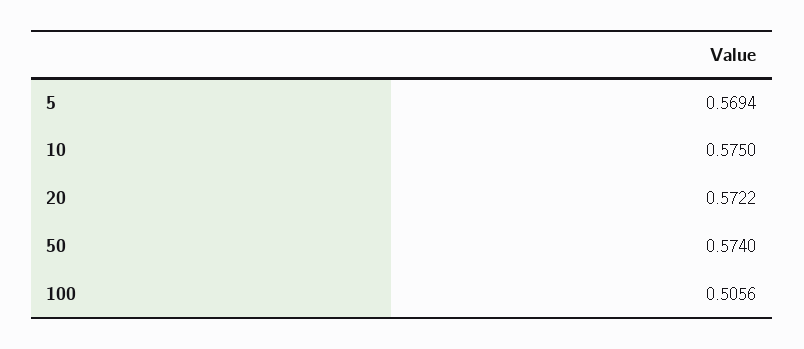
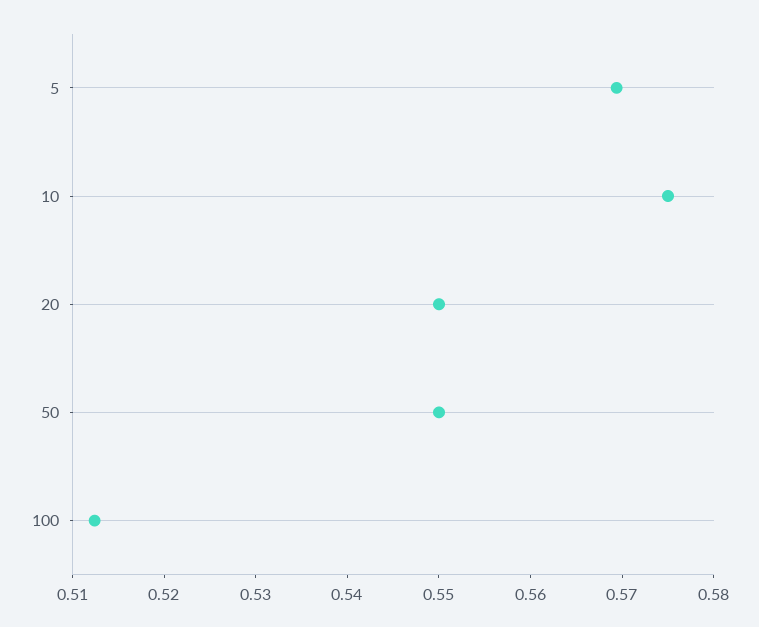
20: 0.5722 -> 0.55
50: 0.574 -> 0.55
100: 0.5056 -> 0.512

